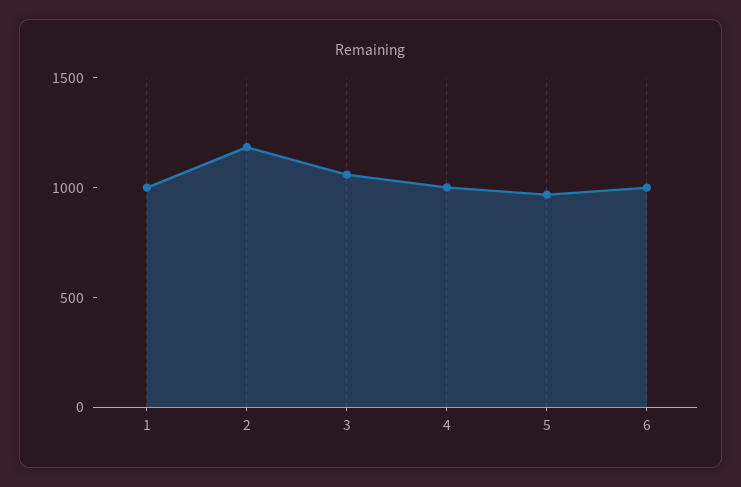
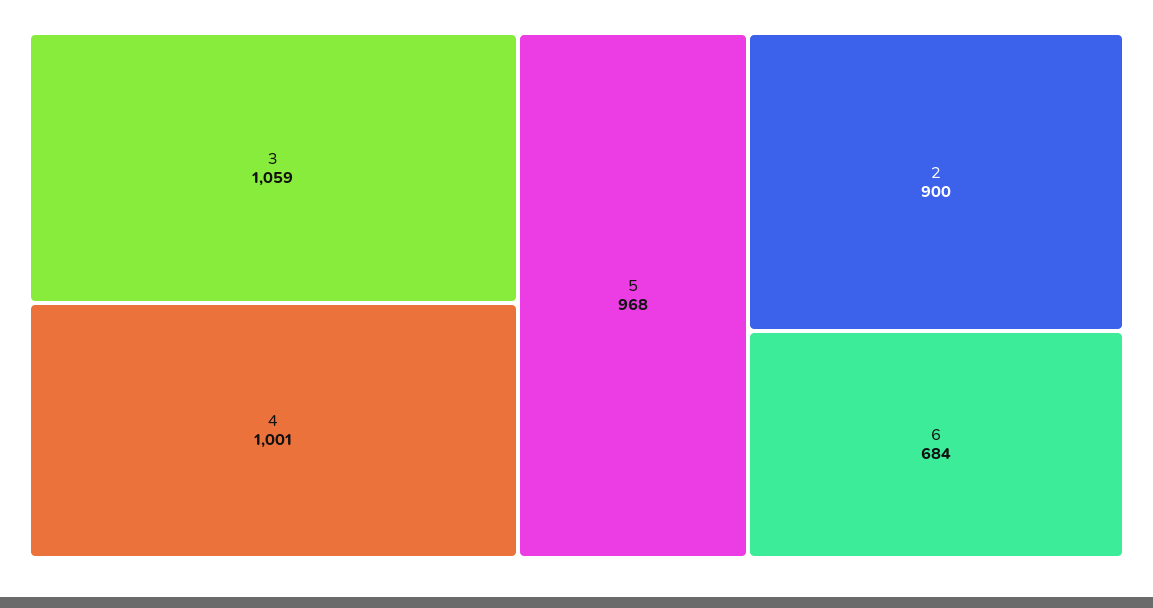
1: 1000 -> none
2: 1200 -> 900
6: 1000 -> 684

